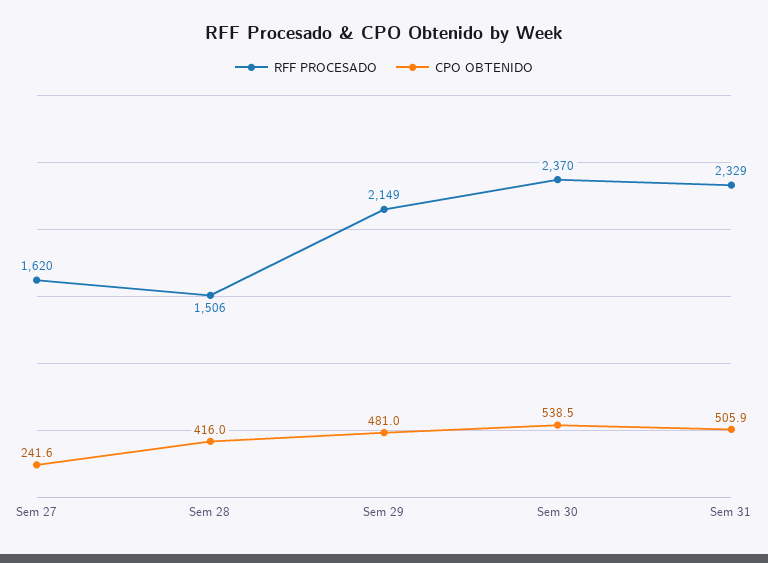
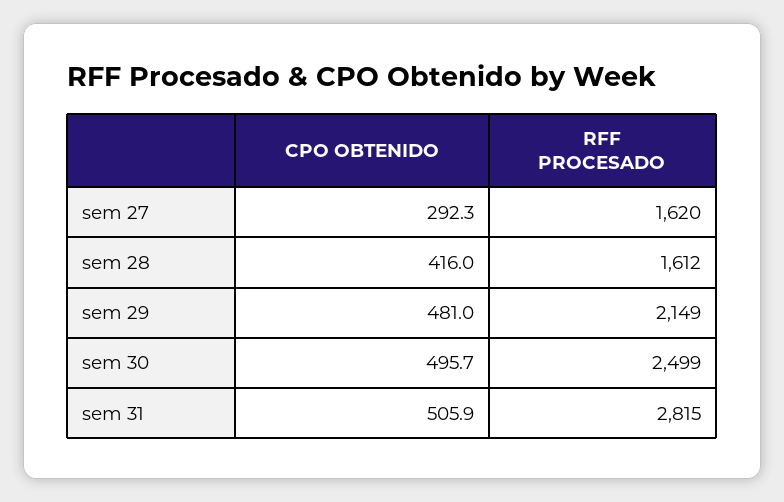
CPO OBTENIDO, Sem 27: 241.6 -> 292.3
RFF PROCESADO, Sem 28: 1506 -> 1612
RFF PROCESADO, Sem 30: 2370 -> 2499
CPO OBTENIDO, Sem 30: 538.5 -> 495.7
RFF PROCESADO, Sem 31: 2329 -> 2815

